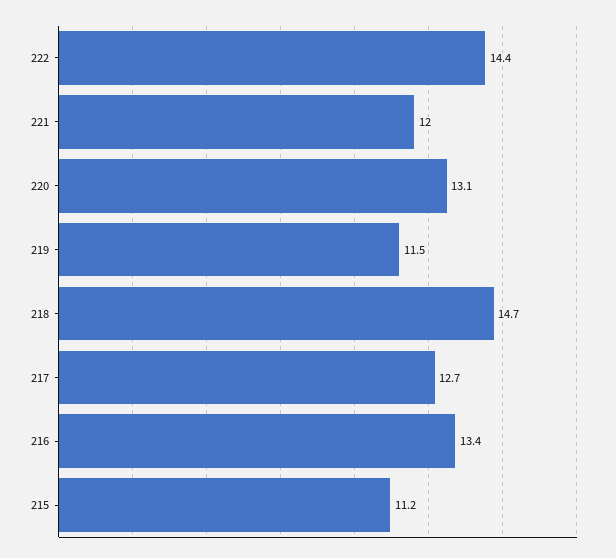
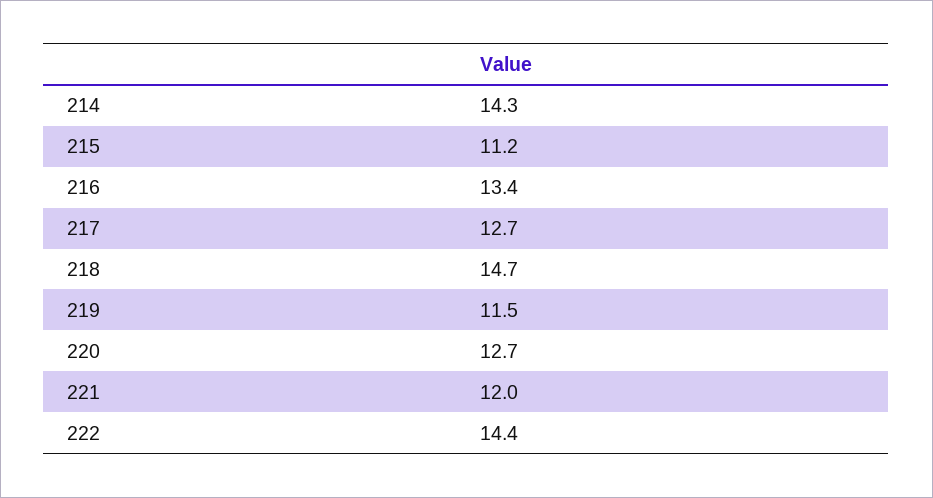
220: 13.1 -> 12.7
214: none -> 14.3

